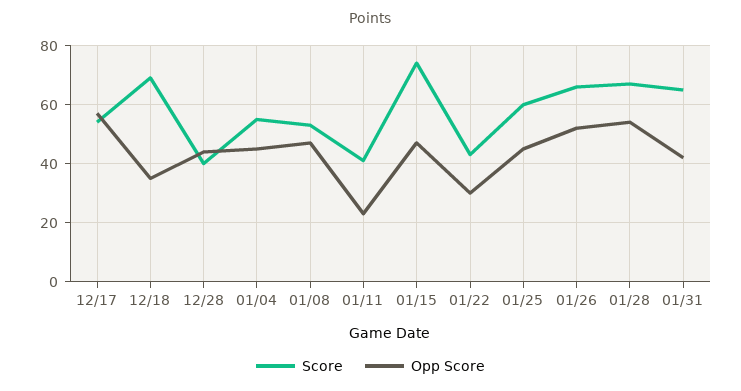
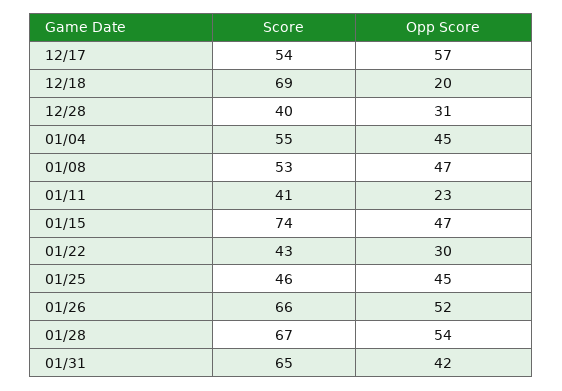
Opp Score, 12/18: 35 -> 20
Opp Score, 12/28: 45 -> 31
Score, 01/25: 60 -> 46

